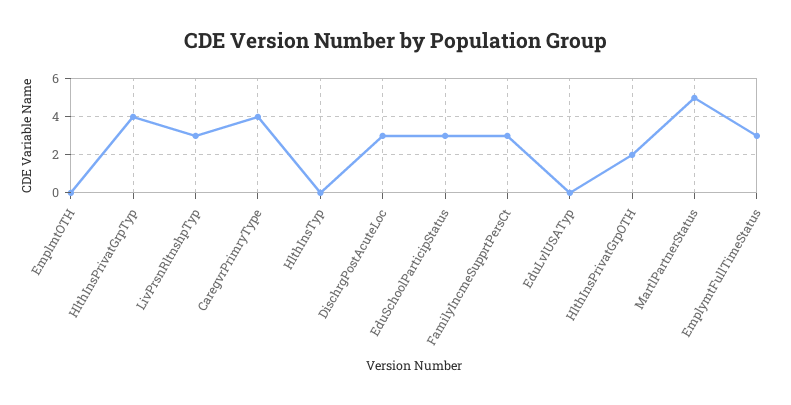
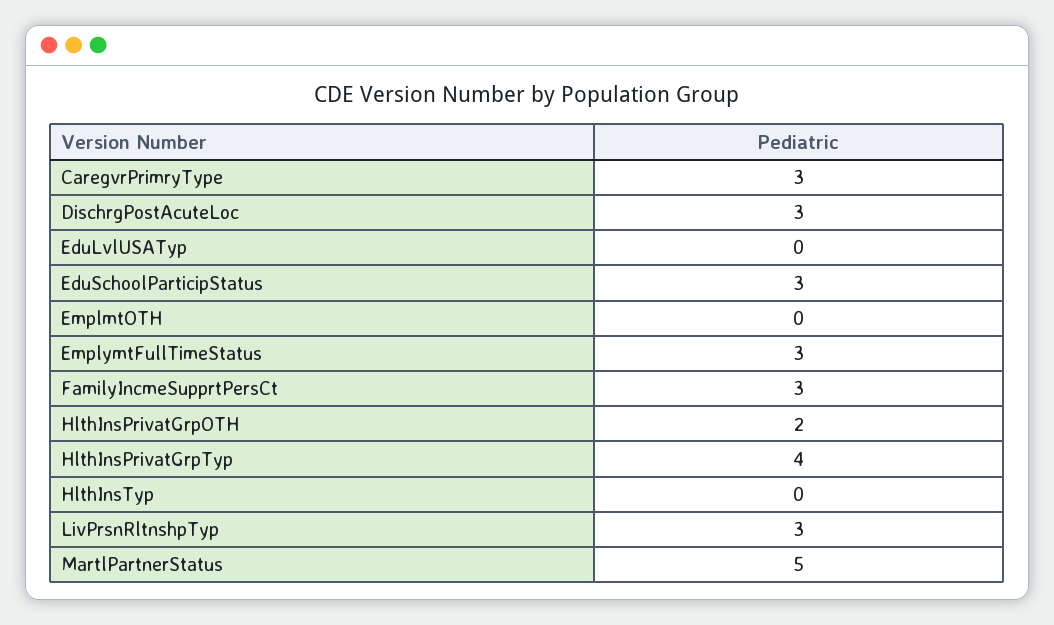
CaregvrPrimryType: 4 -> 3

